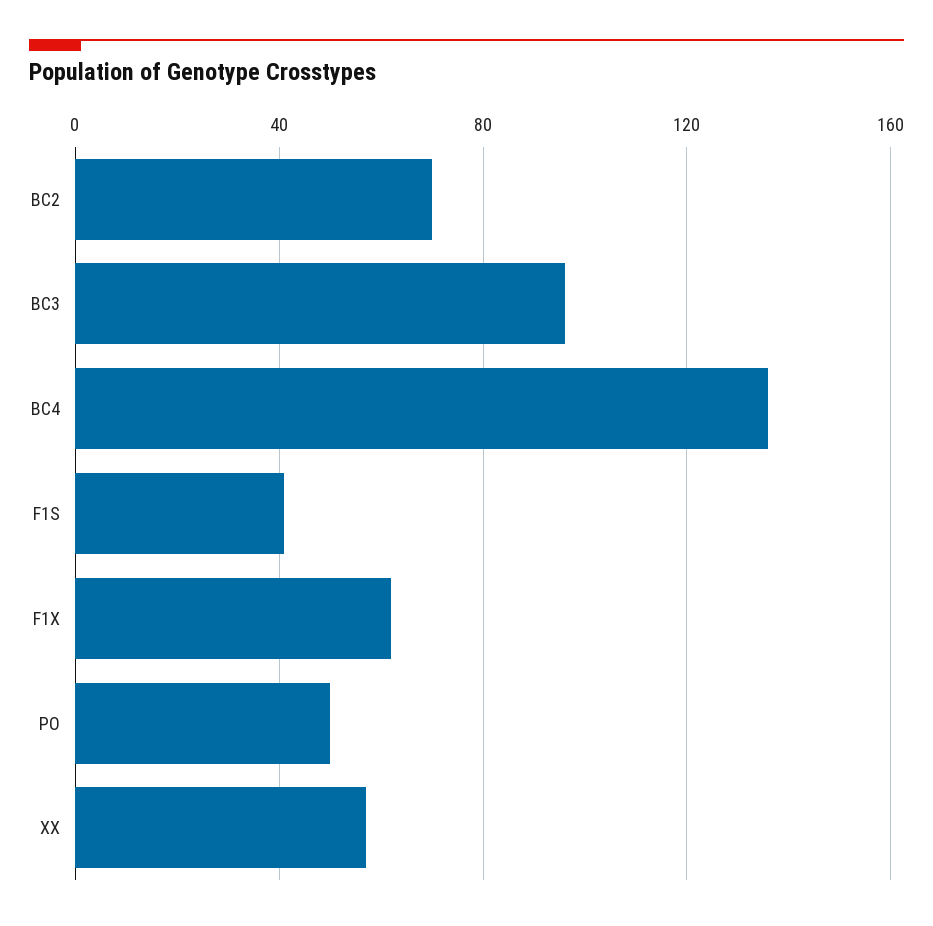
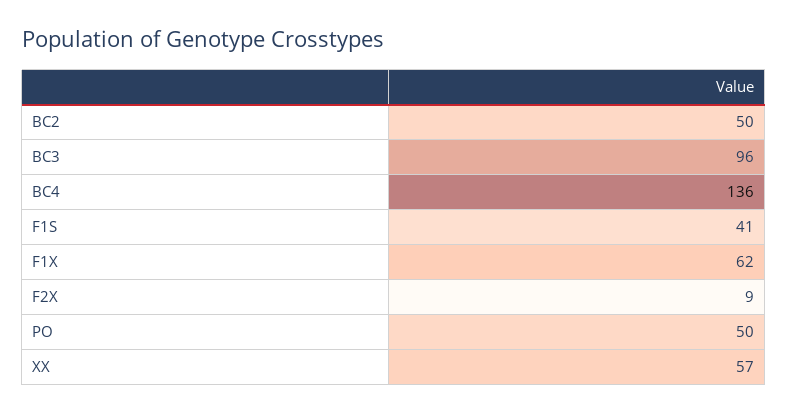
BC2: 70 -> 50
F2X: none -> 9

